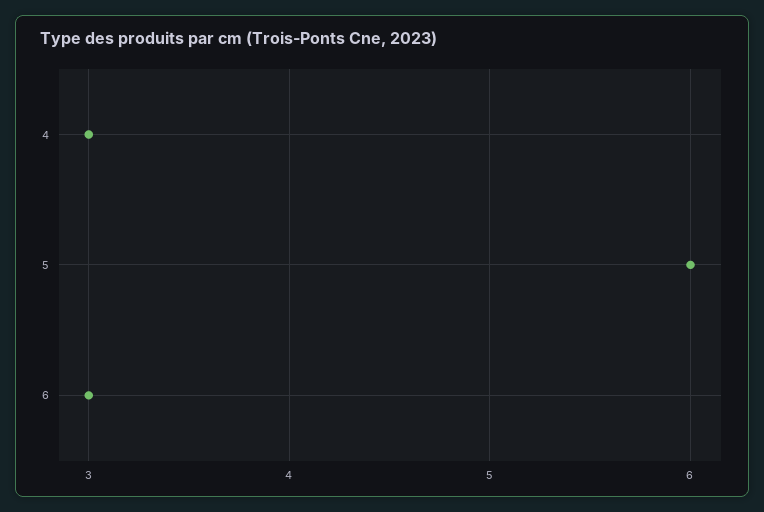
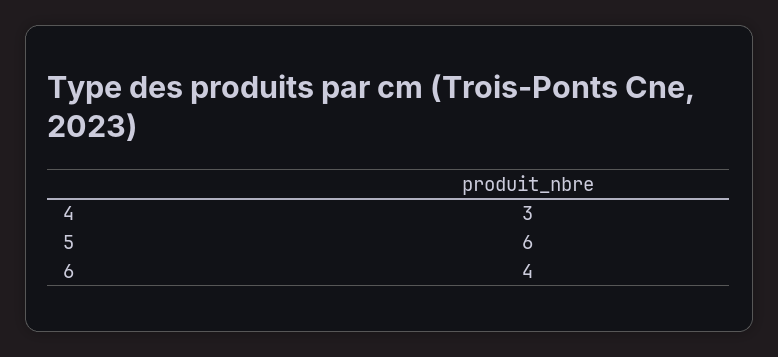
6: 3 -> 4

